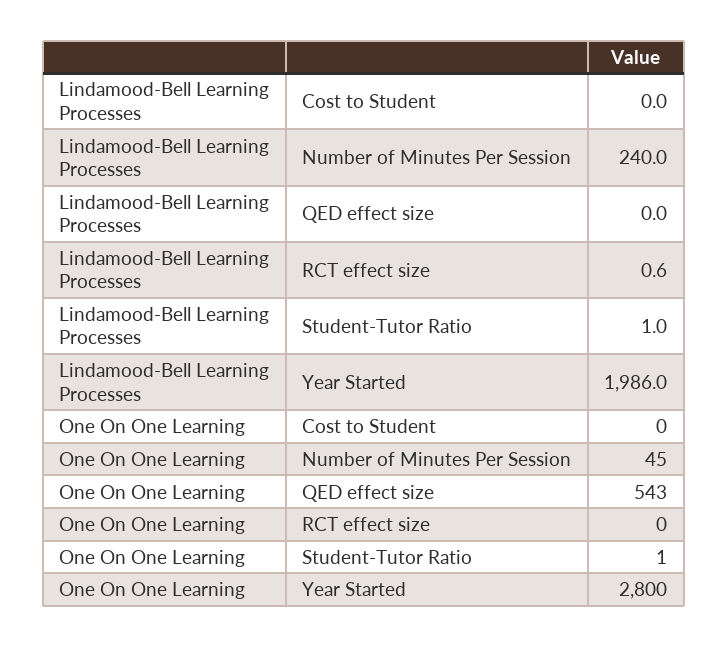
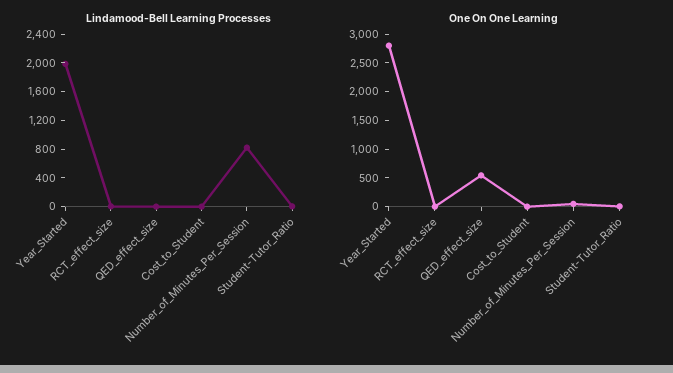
Lindamood-Bell Learning Processes, Number of Minutes Per Session: 240 -> 800

